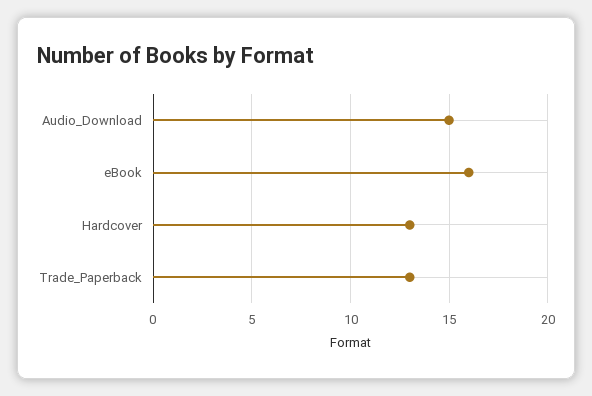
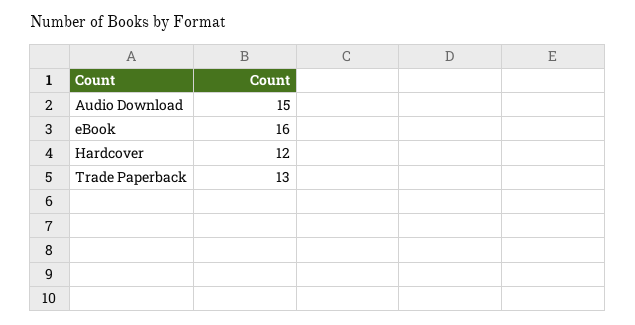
Hardcover: 13 -> 12

